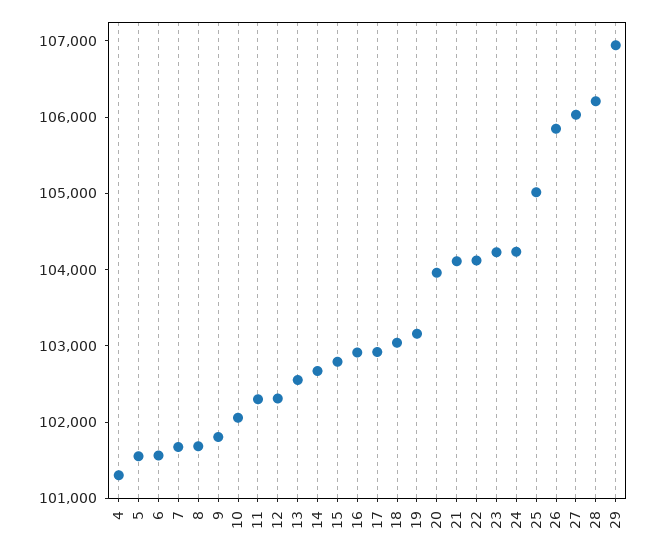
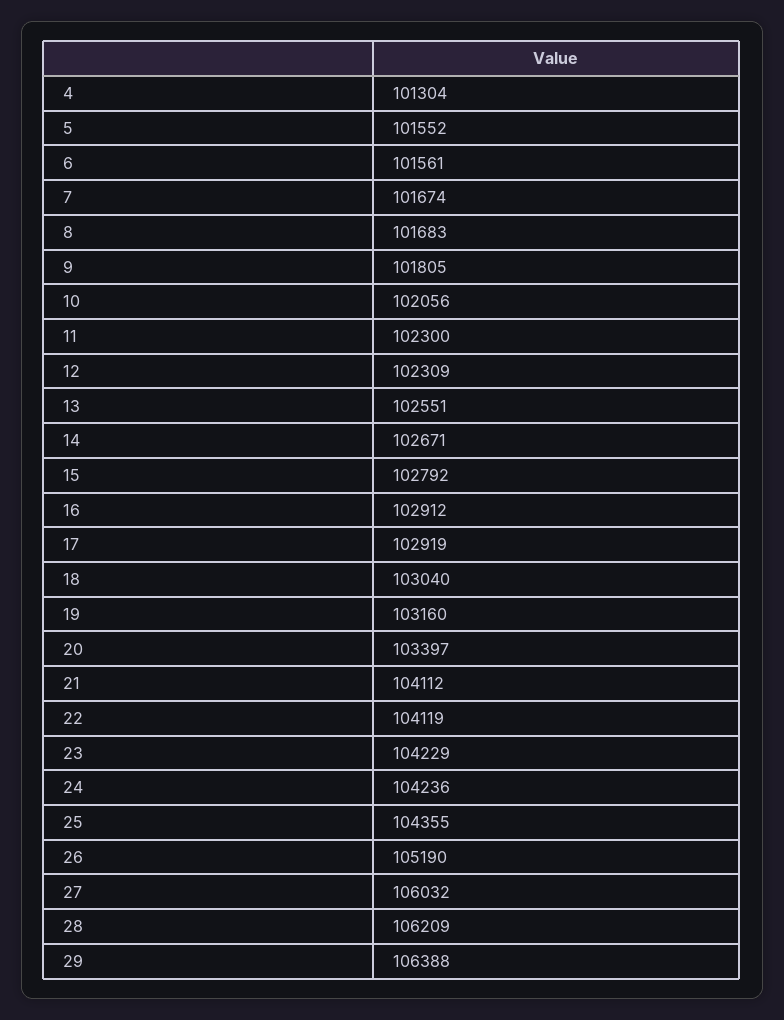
20: 104000 -> 103397
25: 105000 -> 104355
26: 105800 -> 105190
29: 107000 -> 106388

